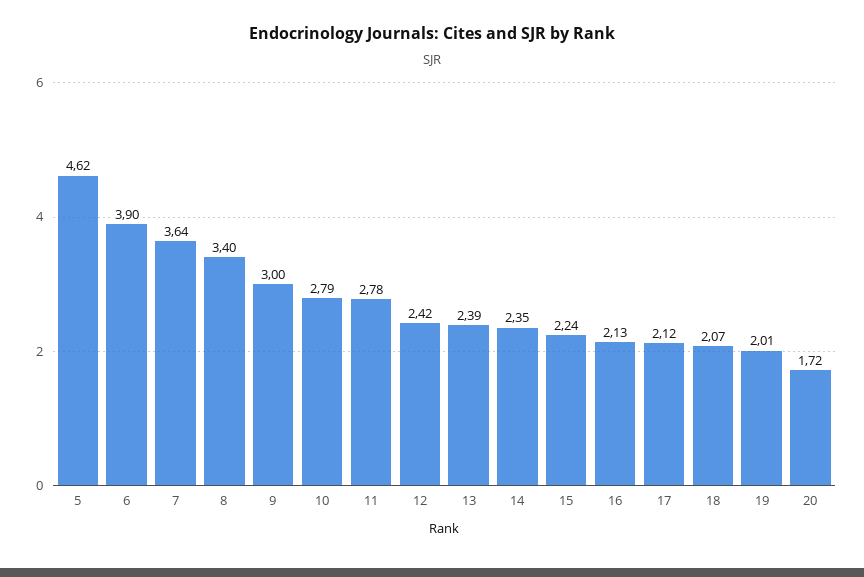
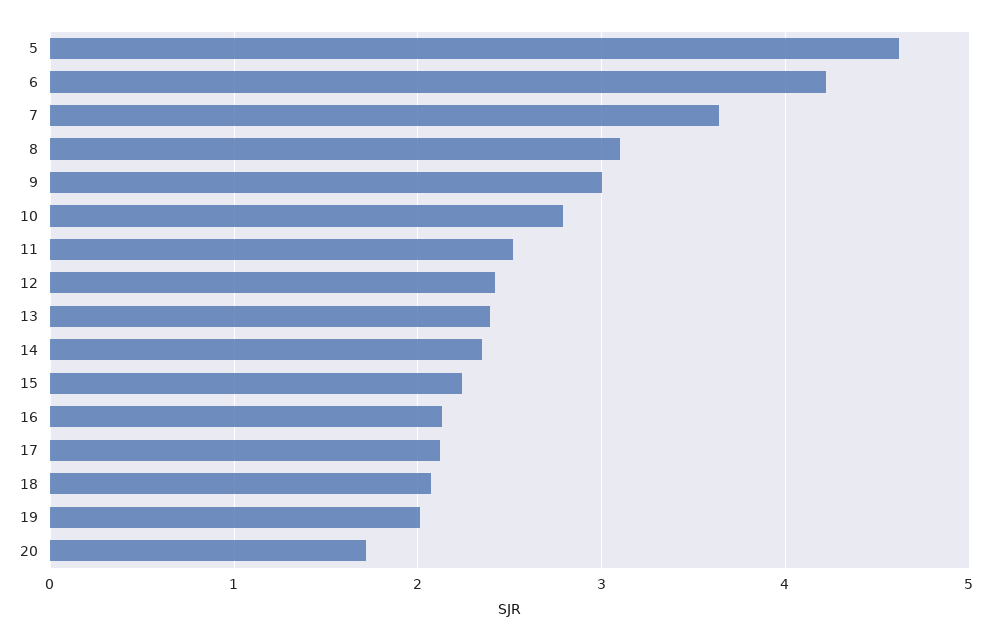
6: 3.9 -> 4.2
8: 3.4 -> 3.1
11: 2.78 -> 2.5

